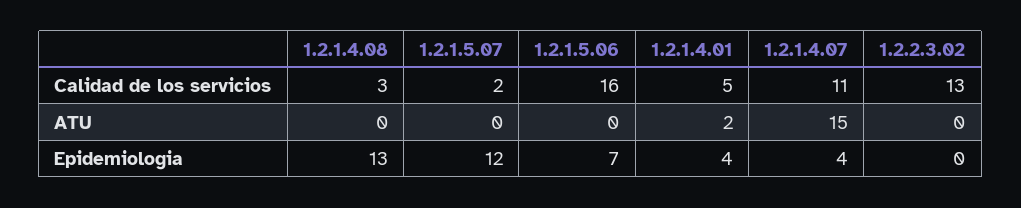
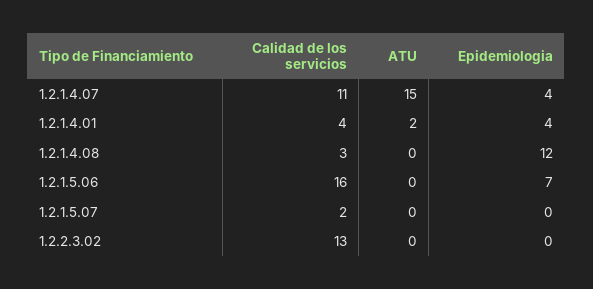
1.2.1.4.01, Calidad de los servicios: 5 -> 4
1.2.1.4.08, Epidemiologia: 13 -> 12
1.2.1.5.07, Epidemiologia: 12 -> 0

